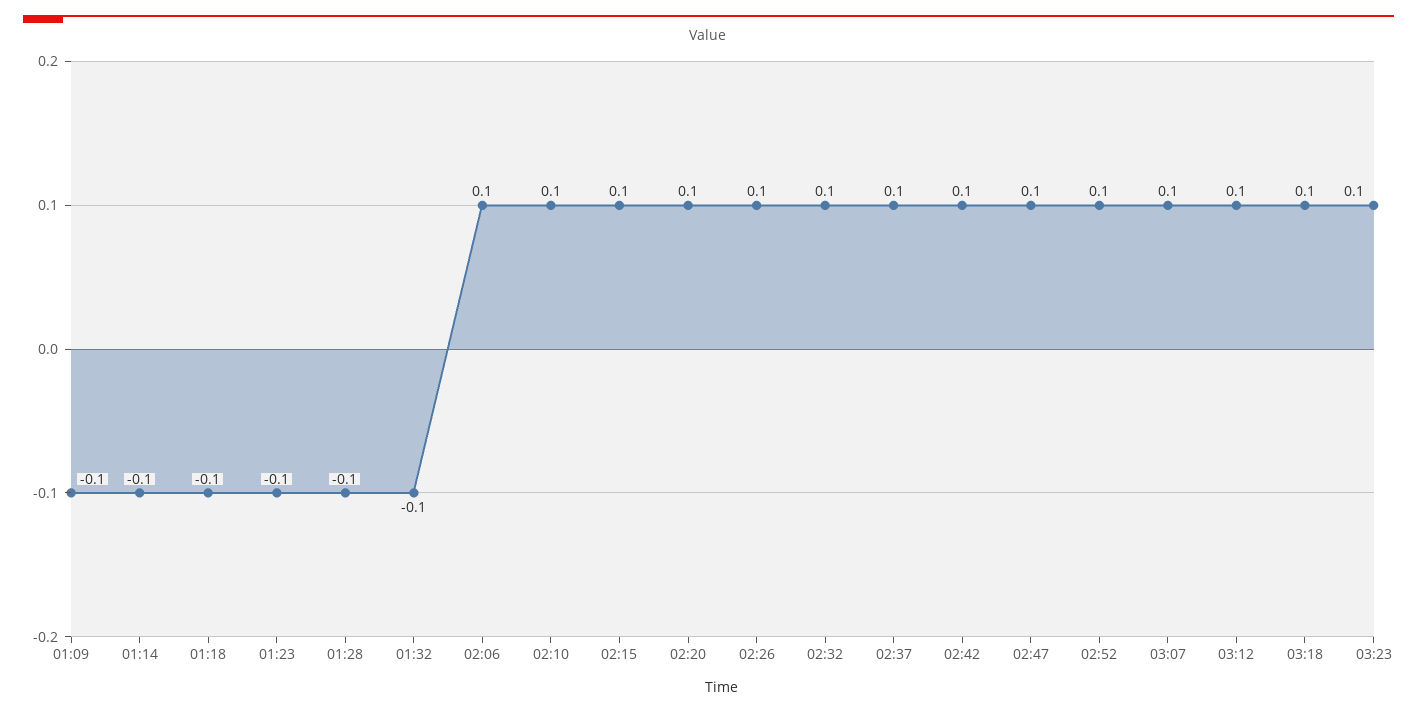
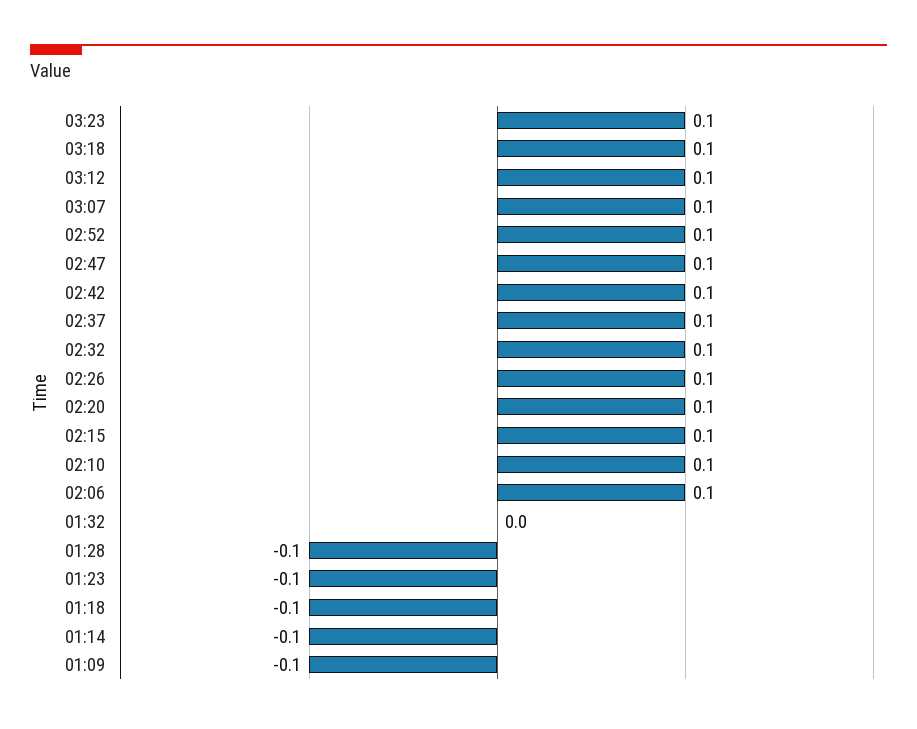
01:32: -0.1 -> 0

